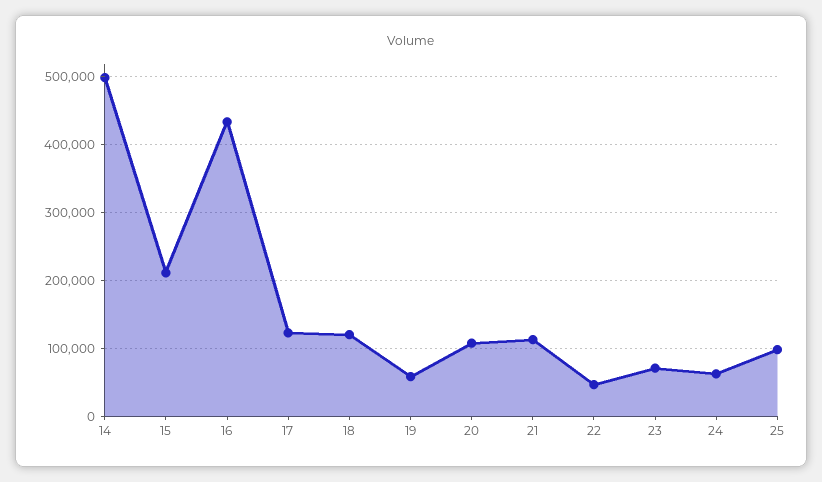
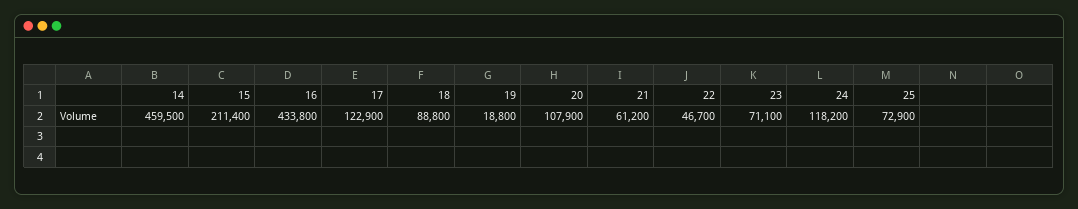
14: 500000 -> 459500
18: 120000 -> 88800
19: 60000 -> 18800
21: 110000 -> 61200
24: 60000 -> 118200
25: 100000 -> 72900

